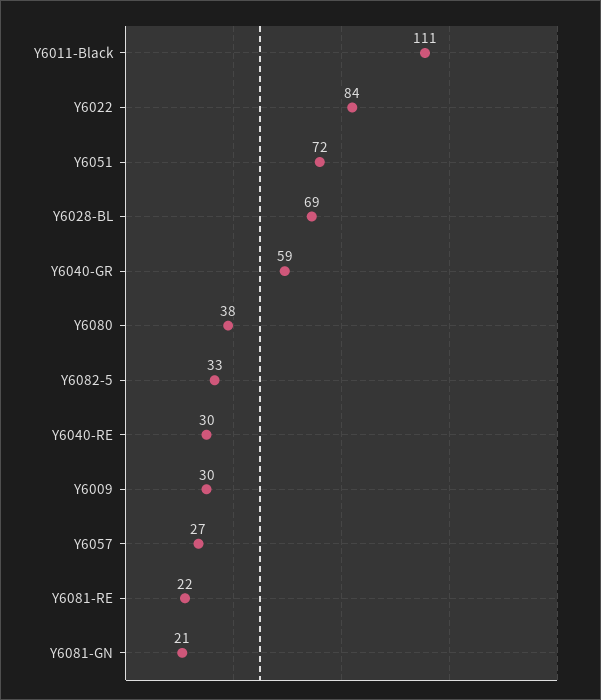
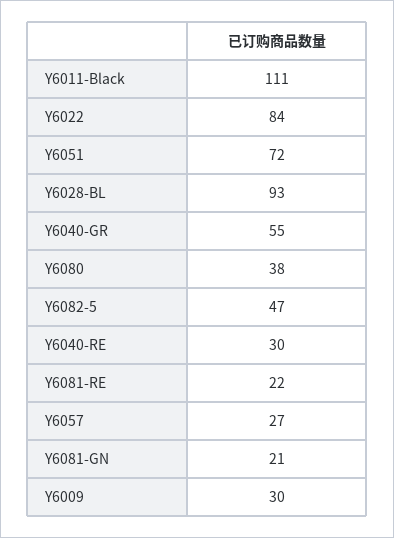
Y6028-BL: 69 -> 93
Y6040-GR: 59 -> 55
Y6082-5: 33 -> 47

